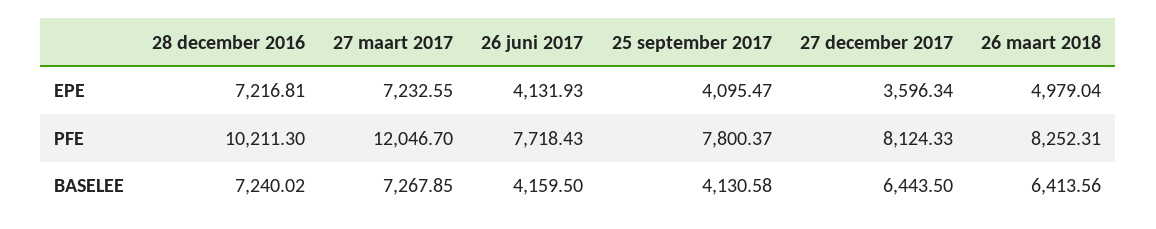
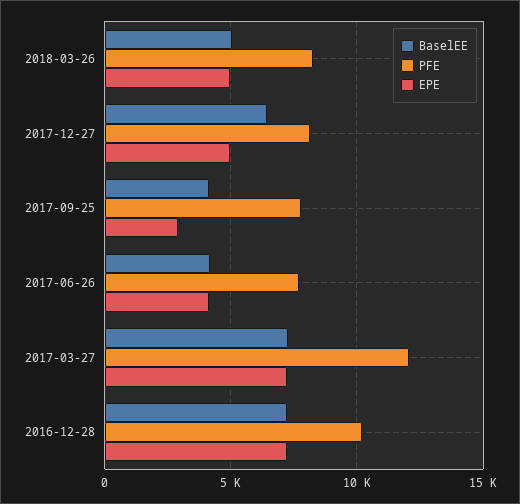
EPE, 25 september 2017: 4095.47 -> 3000
EPE, 27 december 2017: 3596.34 -> 5000
BASELEE, 26 maart 2018: 6413.56 -> 5000

